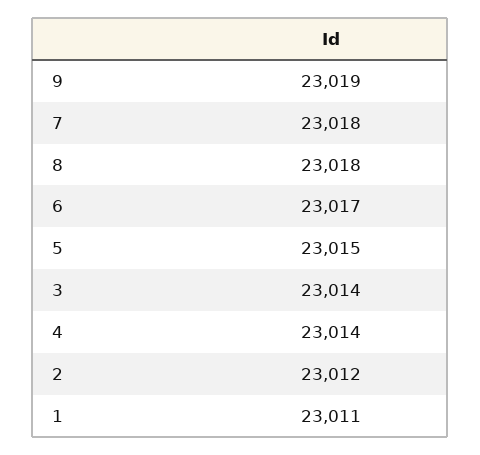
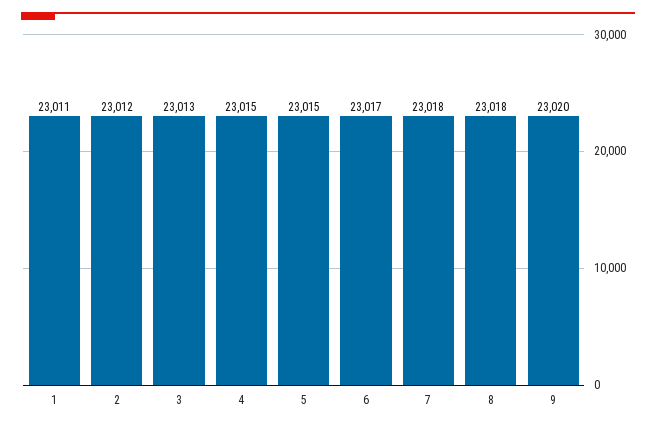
9: 23019 -> 23020
3: 23014 -> 23013
4: 23014 -> 23015

